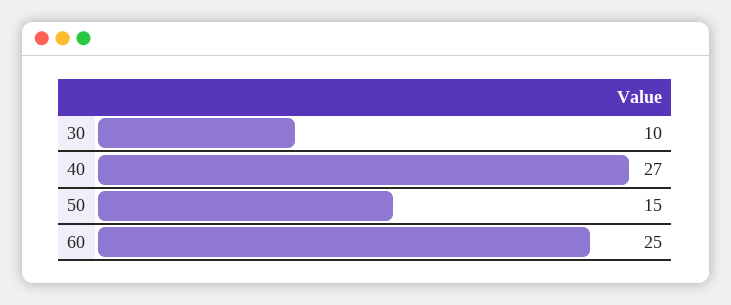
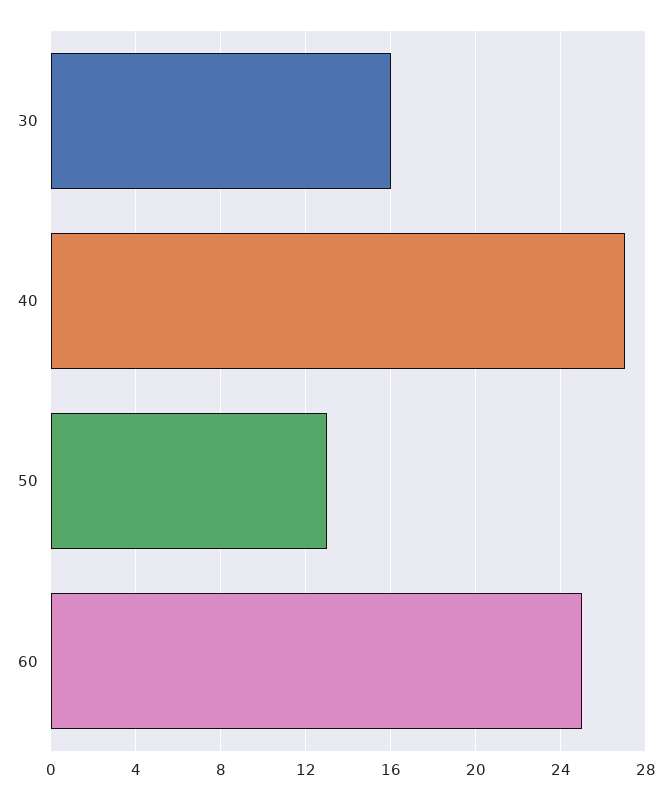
30: 10 -> 16
50: 15 -> 13

